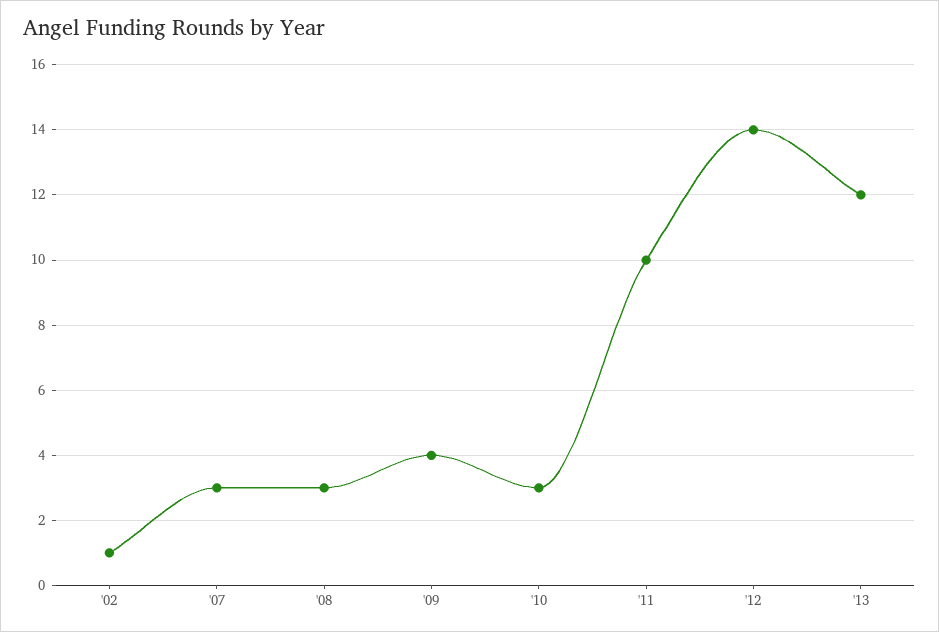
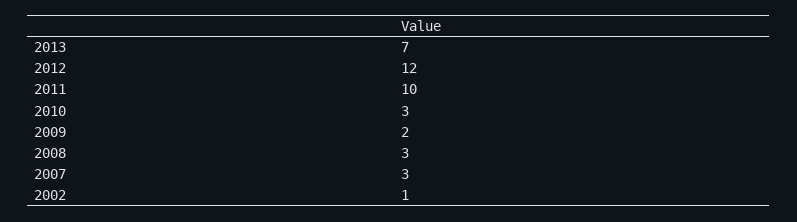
'09: 4 -> 2
'12: 14 -> 12
'13: 12 -> 7

